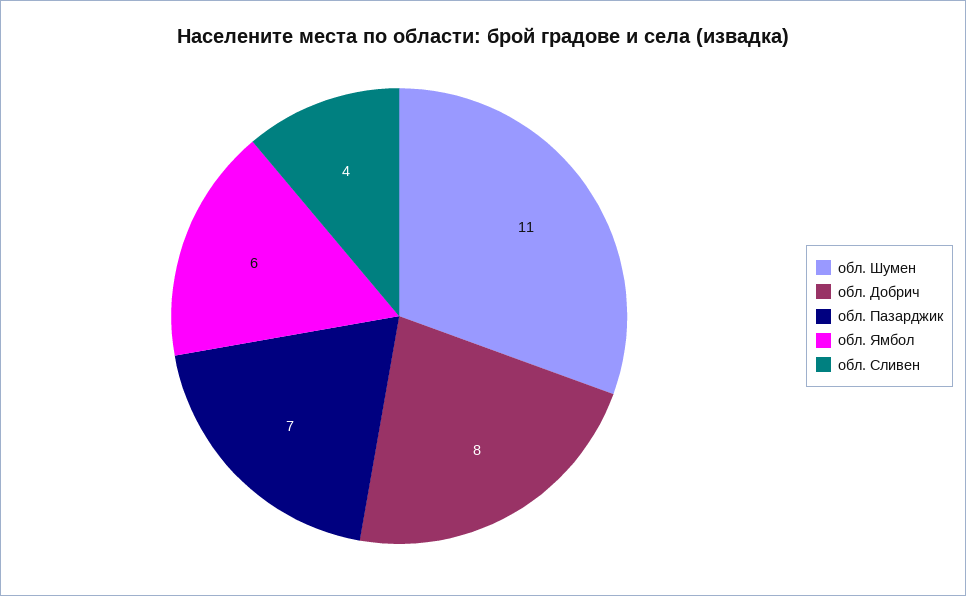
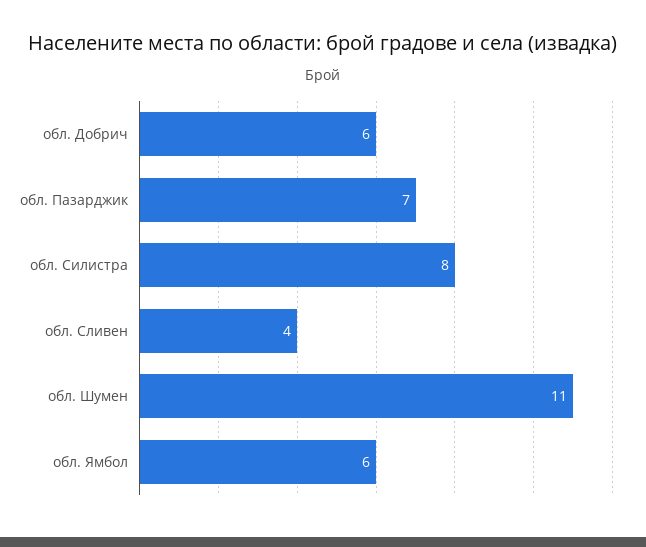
обл. Добрич: 8 -> 6
обл. Силистра: none -> 8

